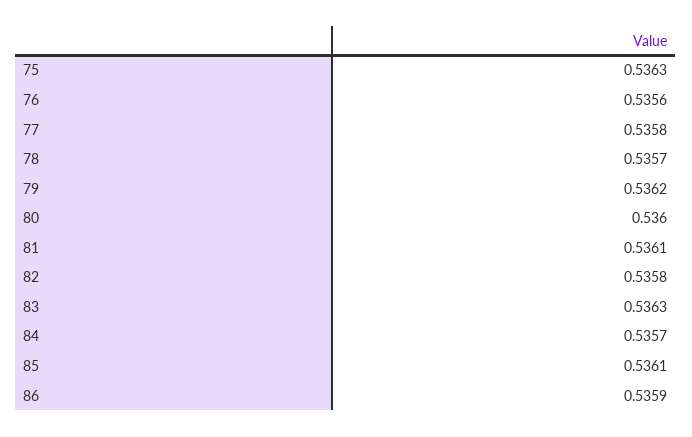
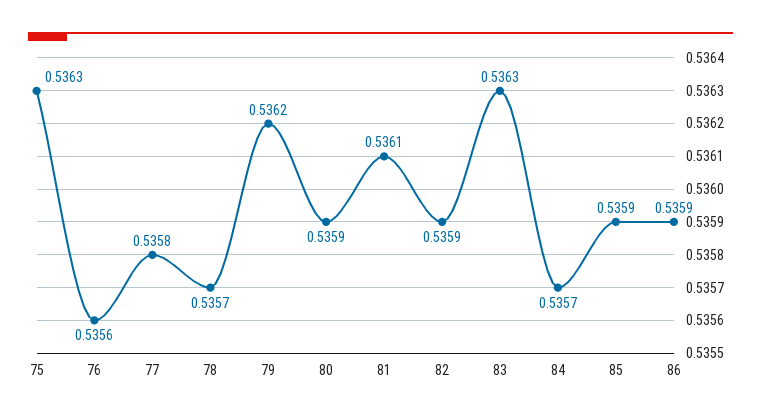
80: 0.536 -> 0.5359
82: 0.5358 -> 0.5359
85: 0.5361 -> 0.5359

